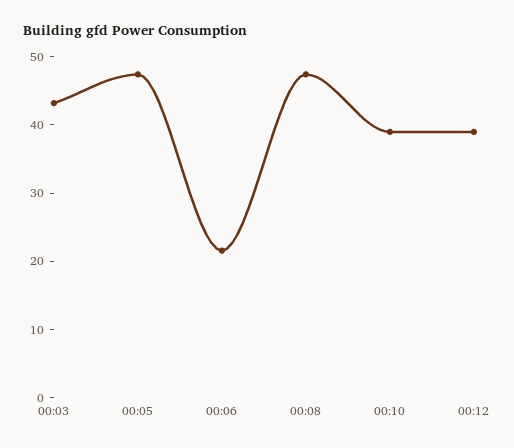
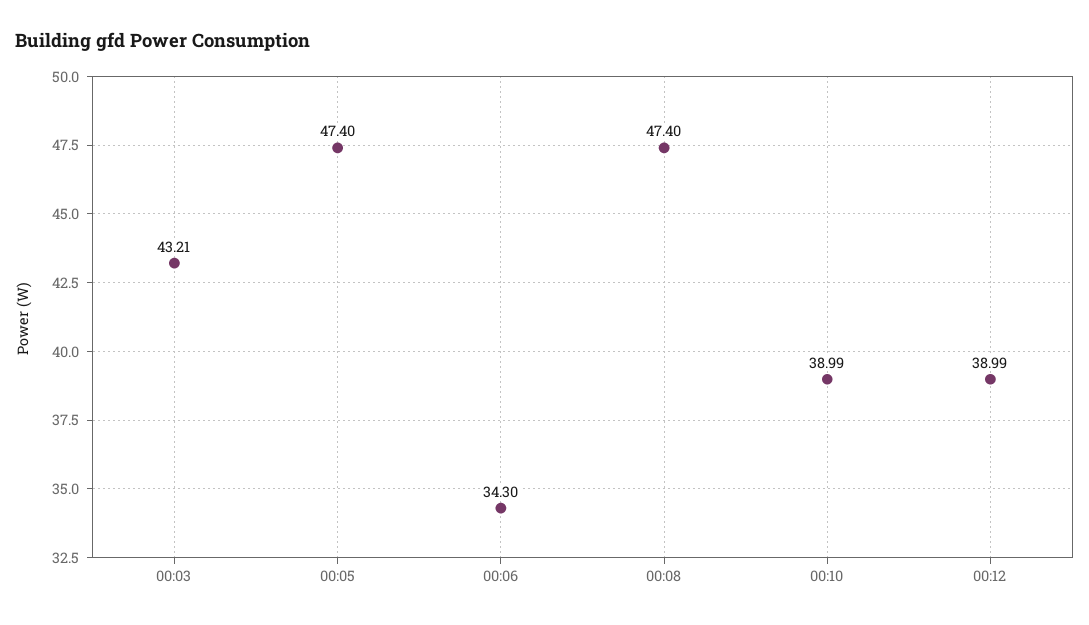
00:06: 22 -> 34.3

